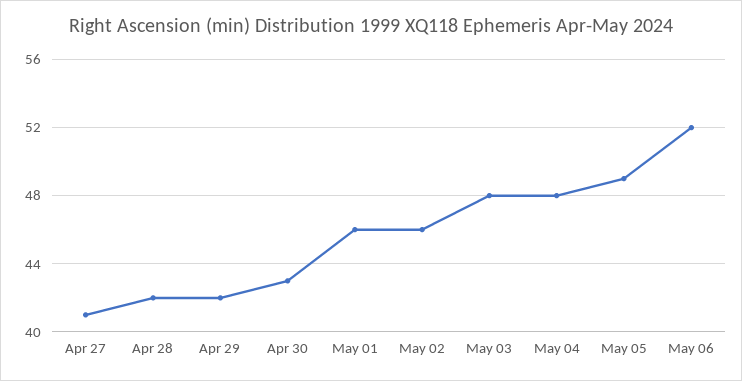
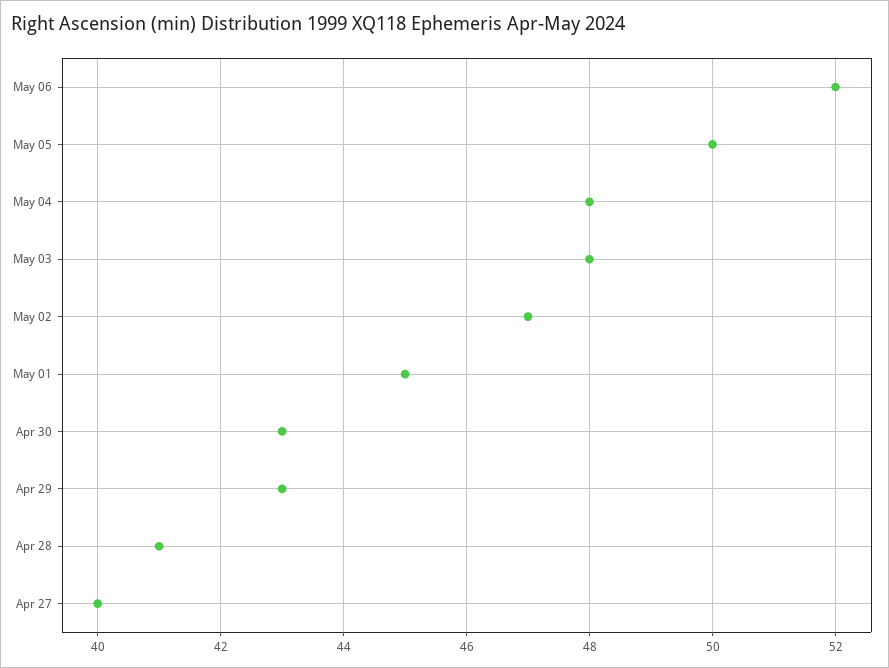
Apr 27: 41 -> 40
Apr 28: 42 -> 41
Apr 29: 42 -> 43
May 01: 46 -> 45
May 02: 46 -> 47
May 05: 49 -> 50

